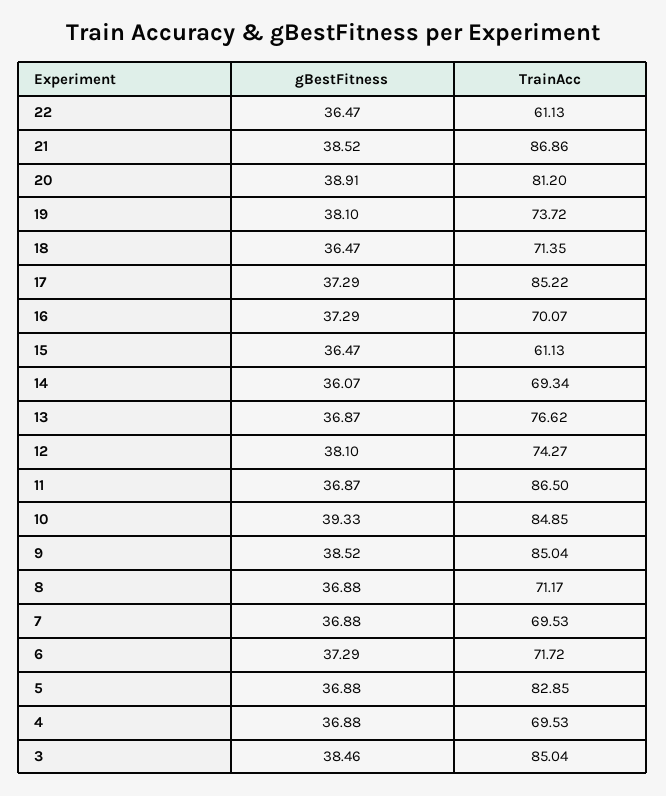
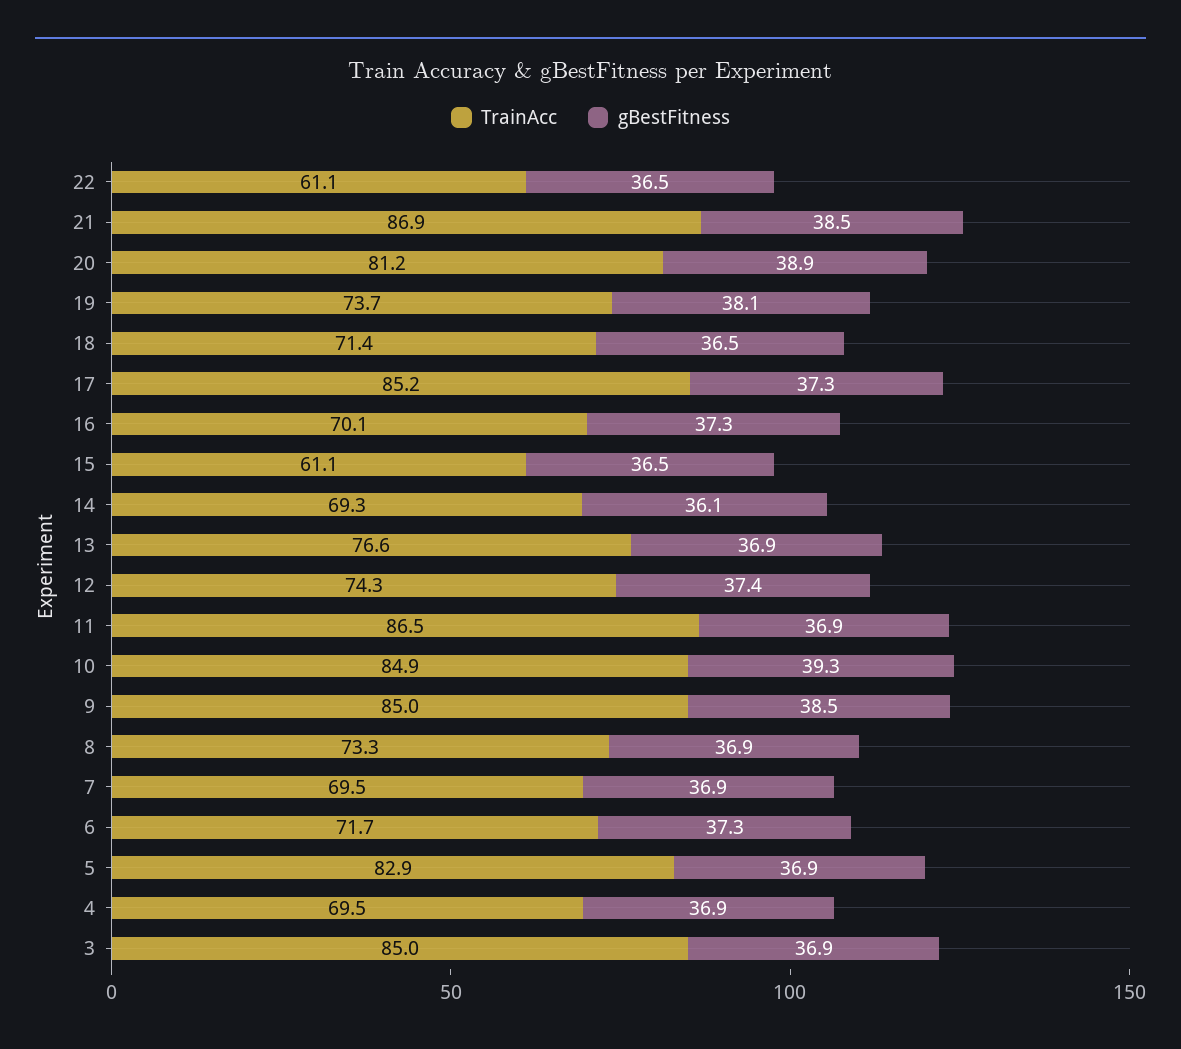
gBestFitness, 12: 38.1 -> 37.4
TrainAcc, 8: 71.17 -> 73.3
gBestFitness, 3: 38.46 -> 36.9

